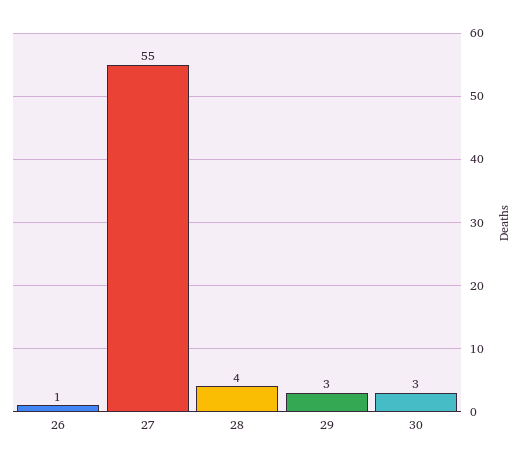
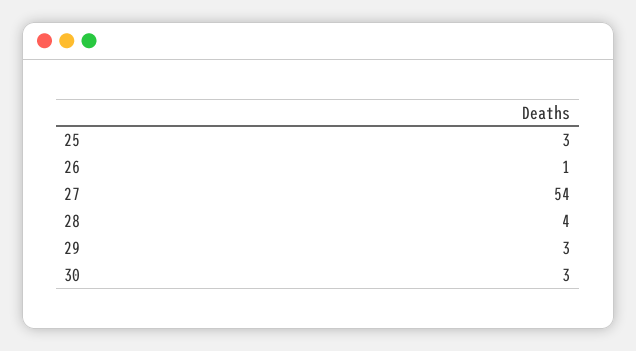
27: 55 -> 54
25: none -> 3

